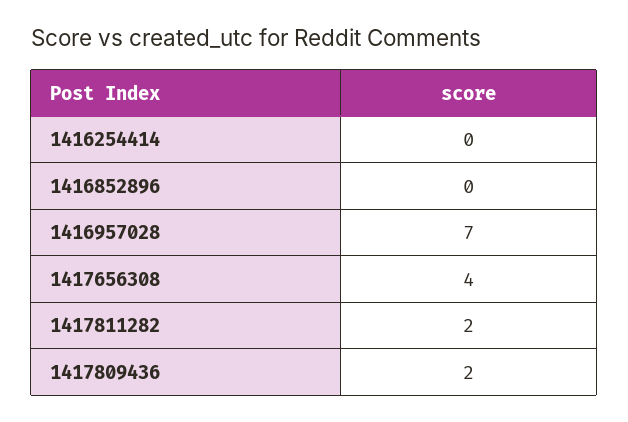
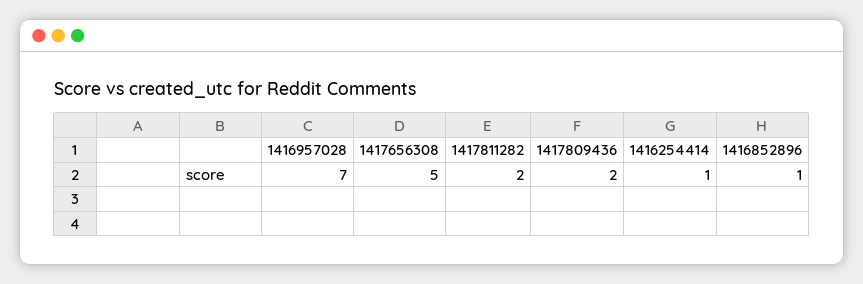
1416254414: 0 -> 1
1416852896: 0 -> 1
1417656308: 4 -> 5

